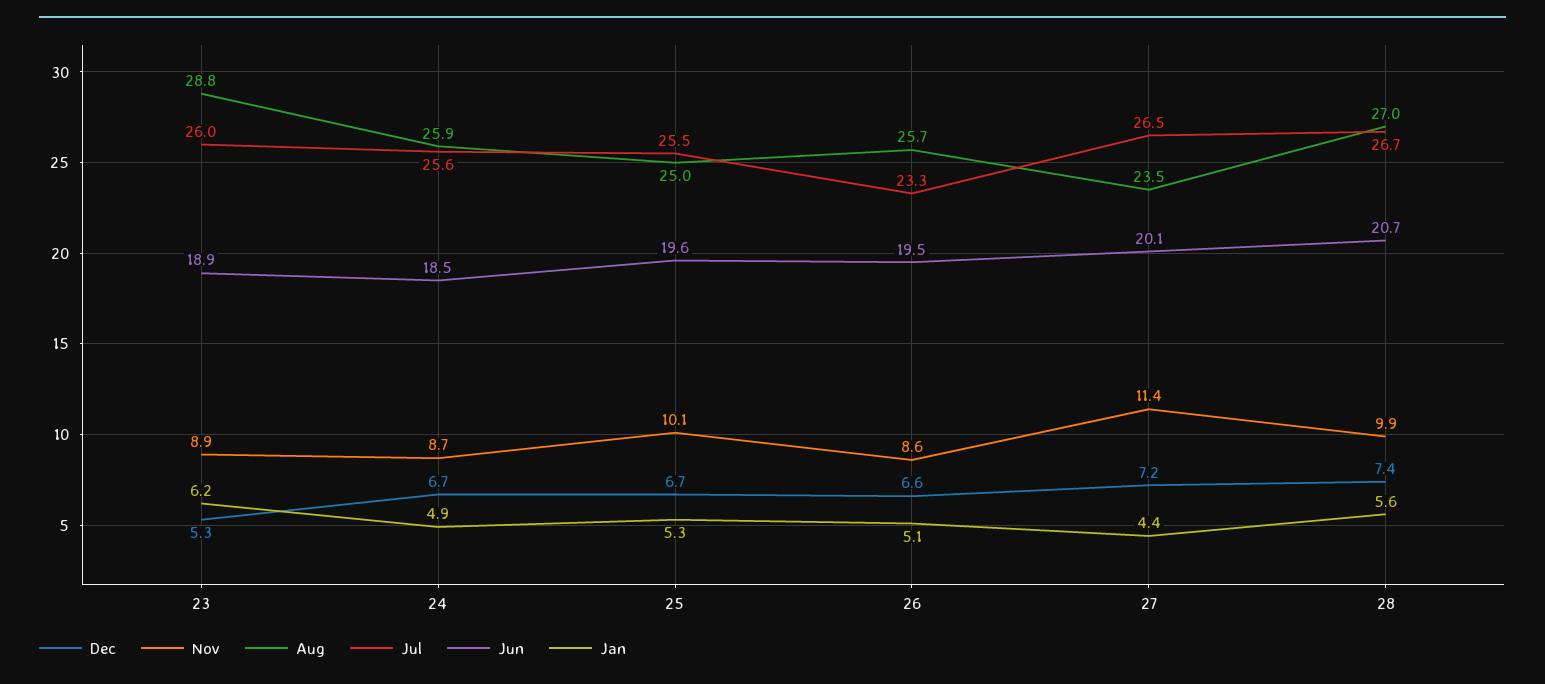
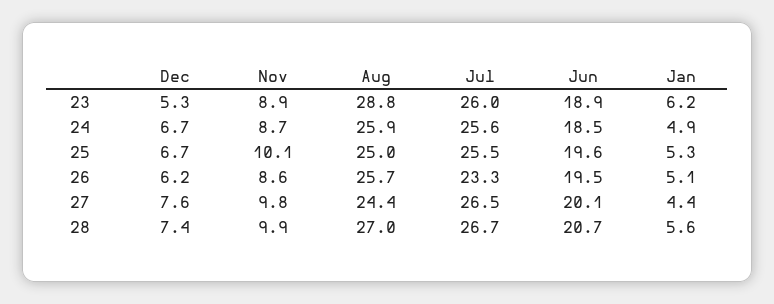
Dec, 26: 6.6 -> 6.2
Dec, 27: 7.2 -> 7.6
Nov, 27: 11.4 -> 9.8
Aug, 27: 23.5 -> 24.4

